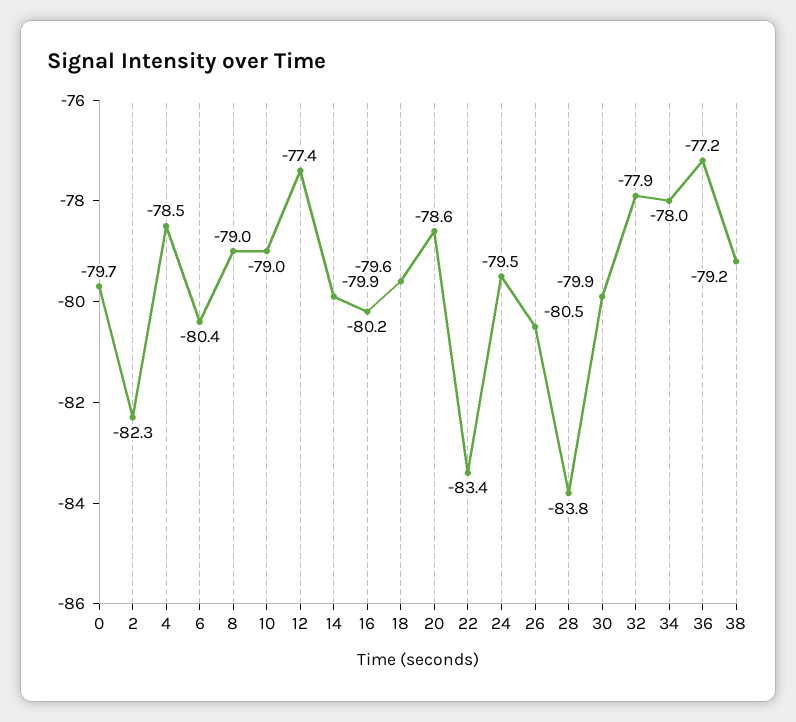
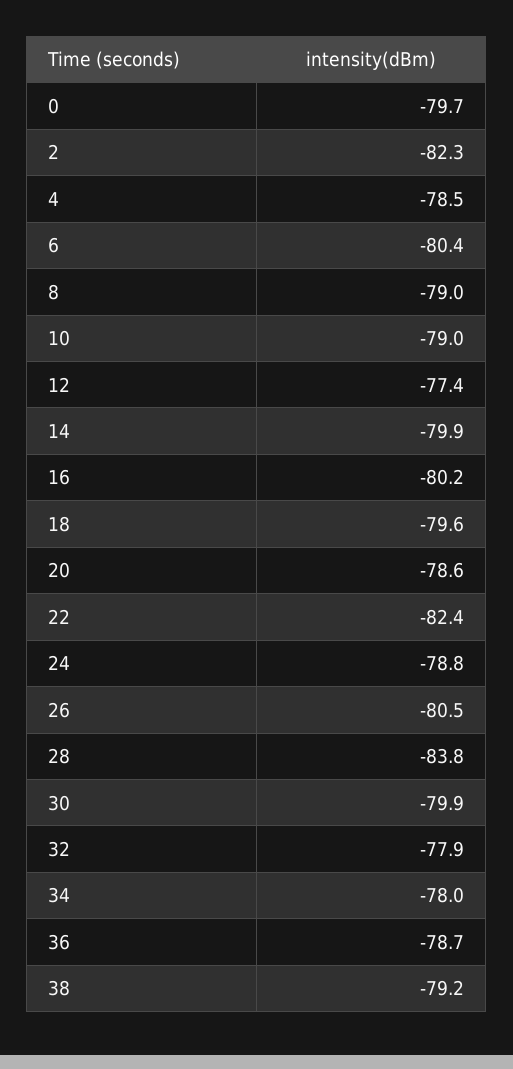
22: -83.4 -> -82.4
24: -79.5 -> -78.8
36: -77.2 -> -78.7

